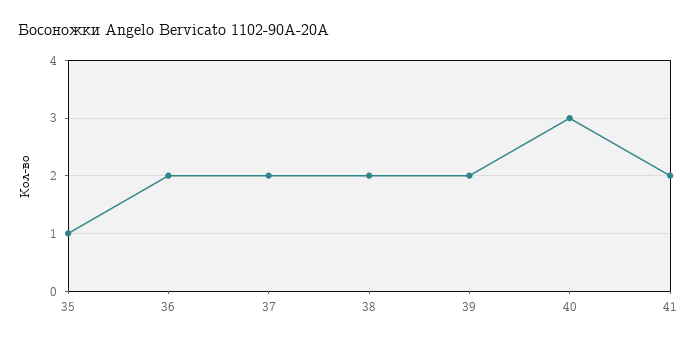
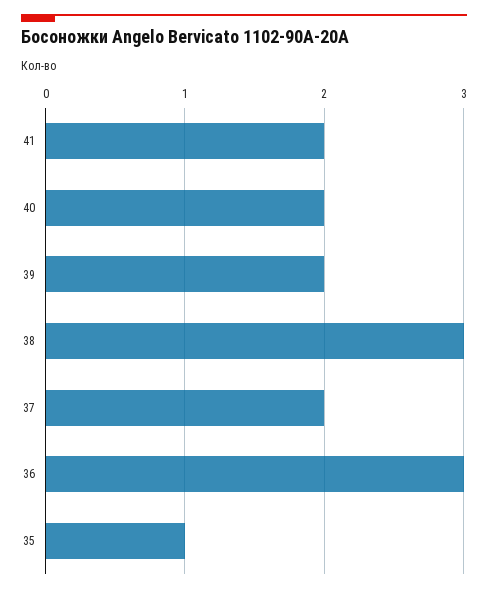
36: 2 -> 3
38: 2 -> 3
40: 3 -> 2

